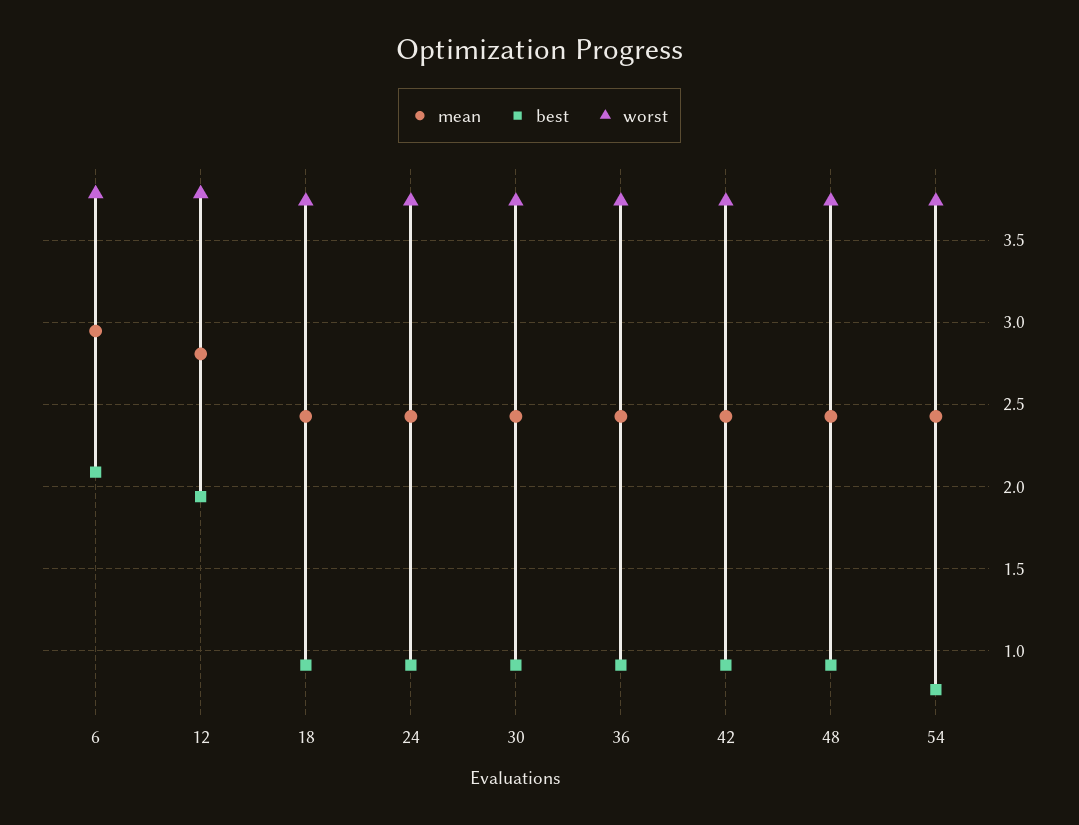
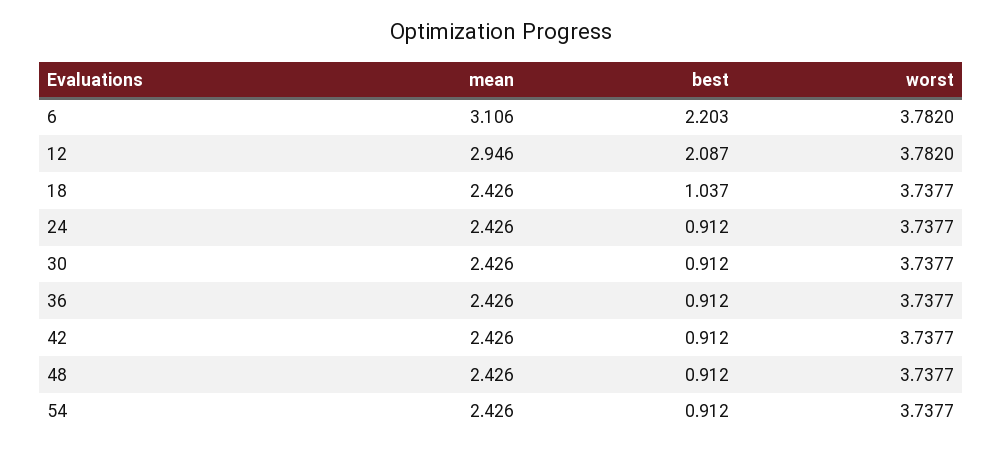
mean, 6: 2.95 -> 3.106
best, 6: 2.1 -> 2.203
mean, 12: 2.8 -> 2.946
best, 12: 1.95 -> 2.087
best, 18: 0.9 -> 1.037
best, 54: 0.75 -> 0.912

